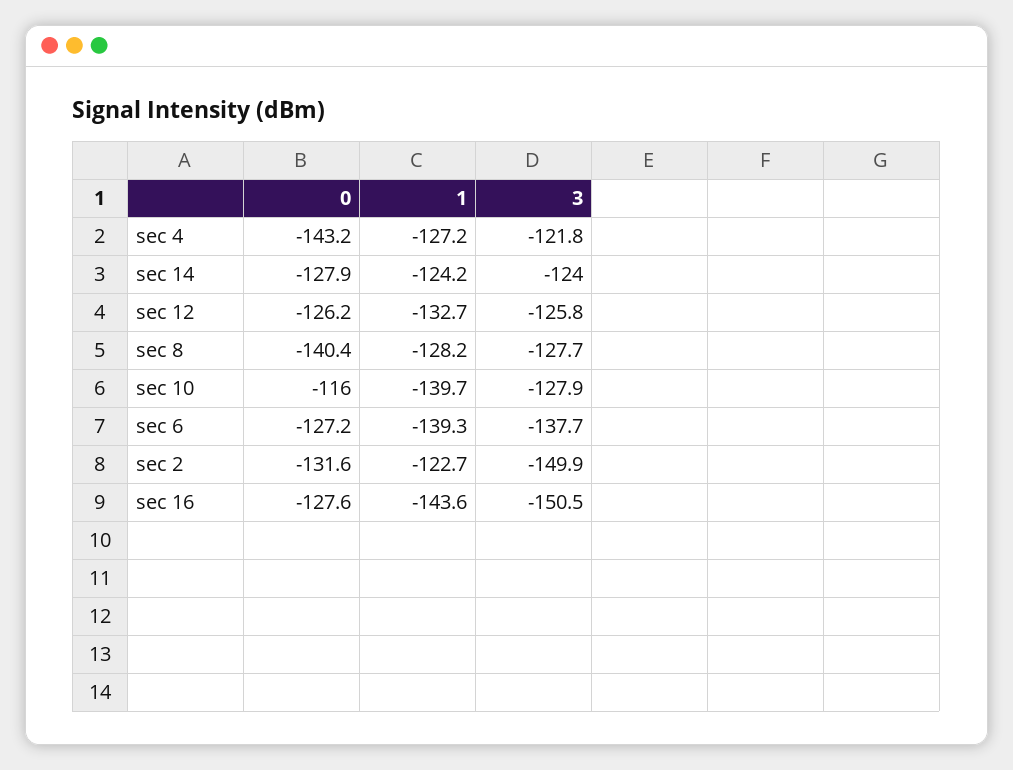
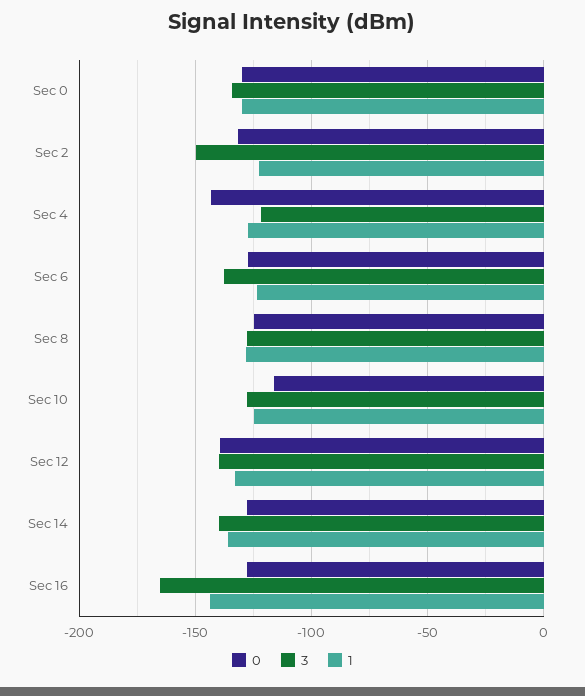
1, sec 14: -124.2 -> -135
3, sec 14: -124 -> -140
0, sec 12: -126.2 -> -140
3, sec 12: -125.8 -> -140
0, sec 8: -140.4 -> -125
1, sec 10: -139.7 -> -125
1, sec 6: -139.3 -> -125
3, sec 16: -150.5 -> -165
0, Sec 0: none -> -130
3, Sec 0: none -> -135
1, Sec 0: none -> -130

